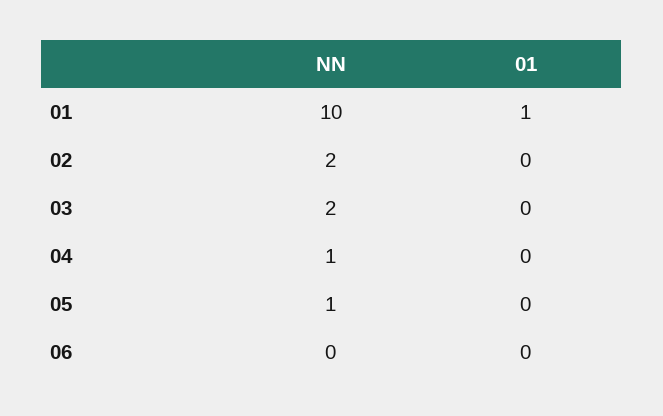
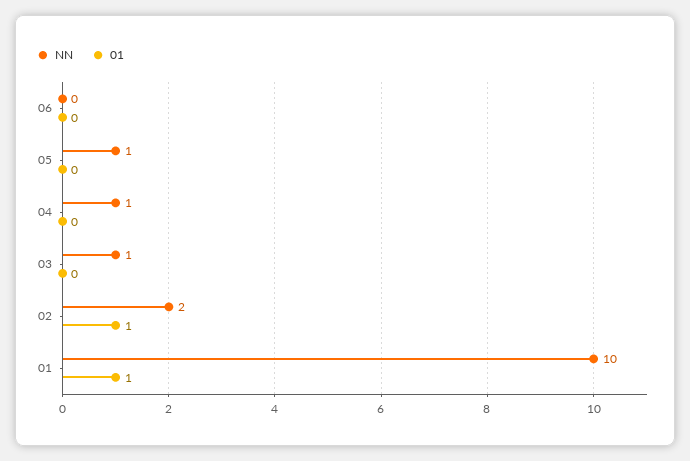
01, 02: 0 -> 1
NN, 03: 2 -> 1

